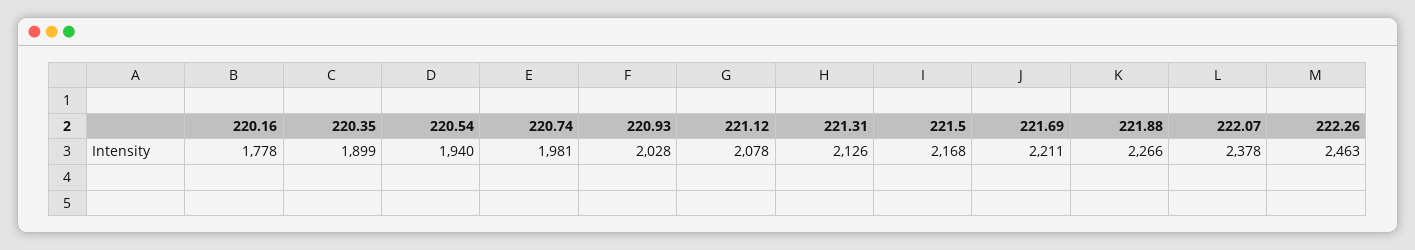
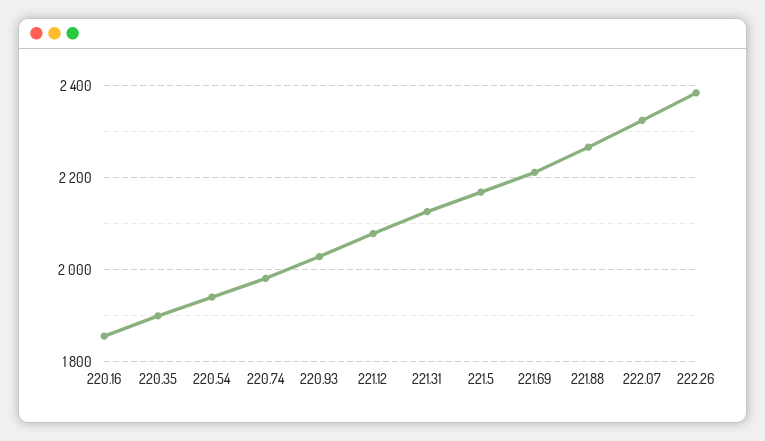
220.16: 1778 -> 1860
222.07: 2378 -> 2320
222.26: 2463 -> 2380

